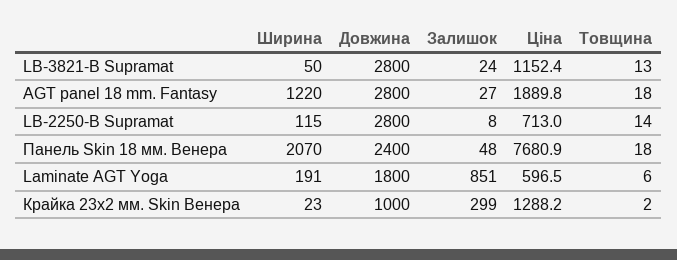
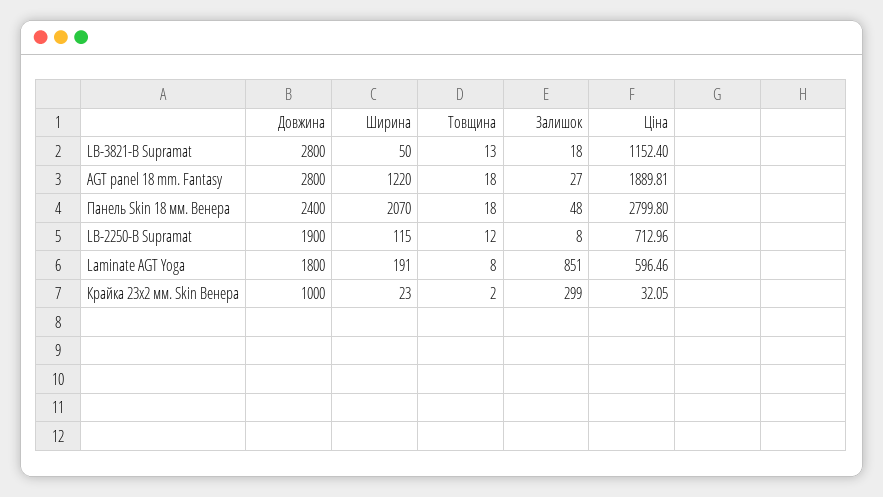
Залишок, LB-3821-В Supramat: 24 -> 18
Довжина, LB-2250-В Supramat: 2800 -> 1900
Товщина, LB-2250-В Supramat: 14 -> 12
Ціна, Панель Skin 18 мм. Венера: 7680.9 -> 2799.8
Товщина, Laminate AGT Yoga: 6 -> 8
Ціна, Крайка 23x2 мм. Skin Венера: 1288.2 -> 32.05

